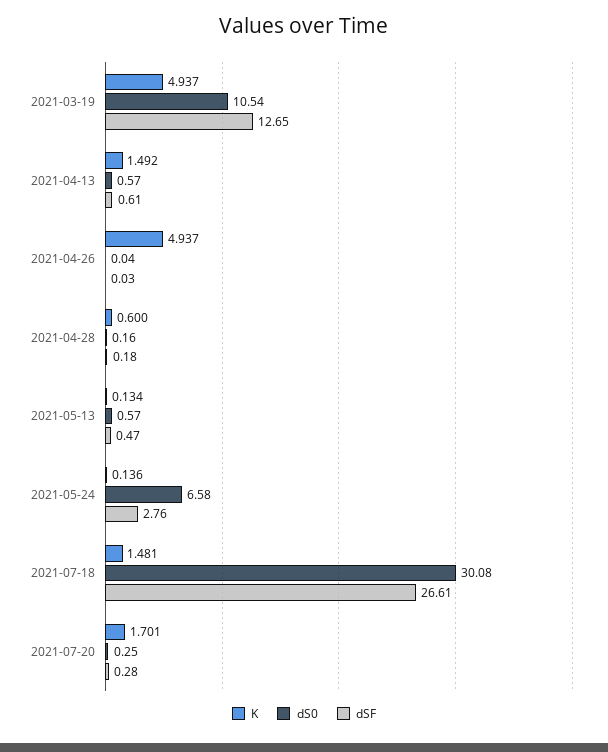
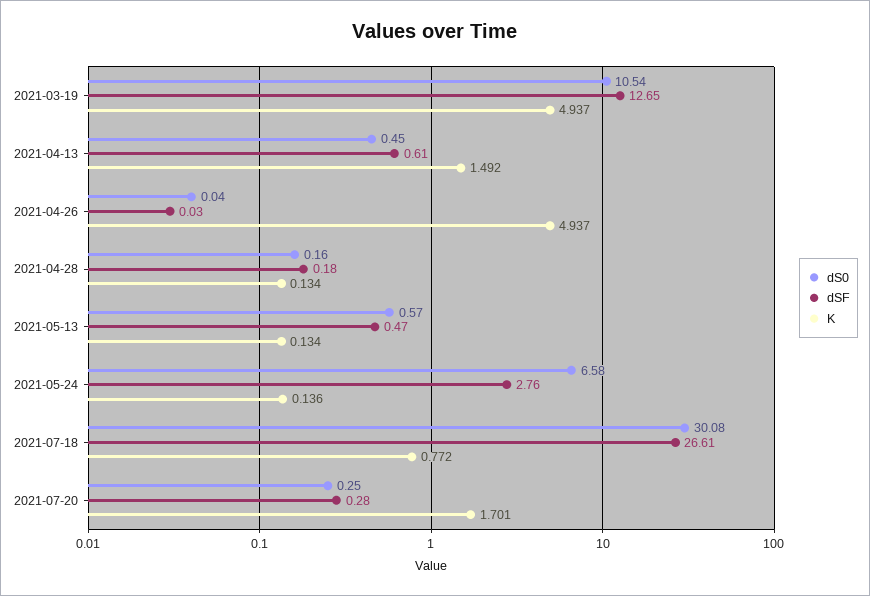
dS0, 2021-04-13: 0.57 -> 0.45
K, 2021-04-28: 0.6 -> 0.134
K, 2021-07-18: 1.481 -> 0.772

